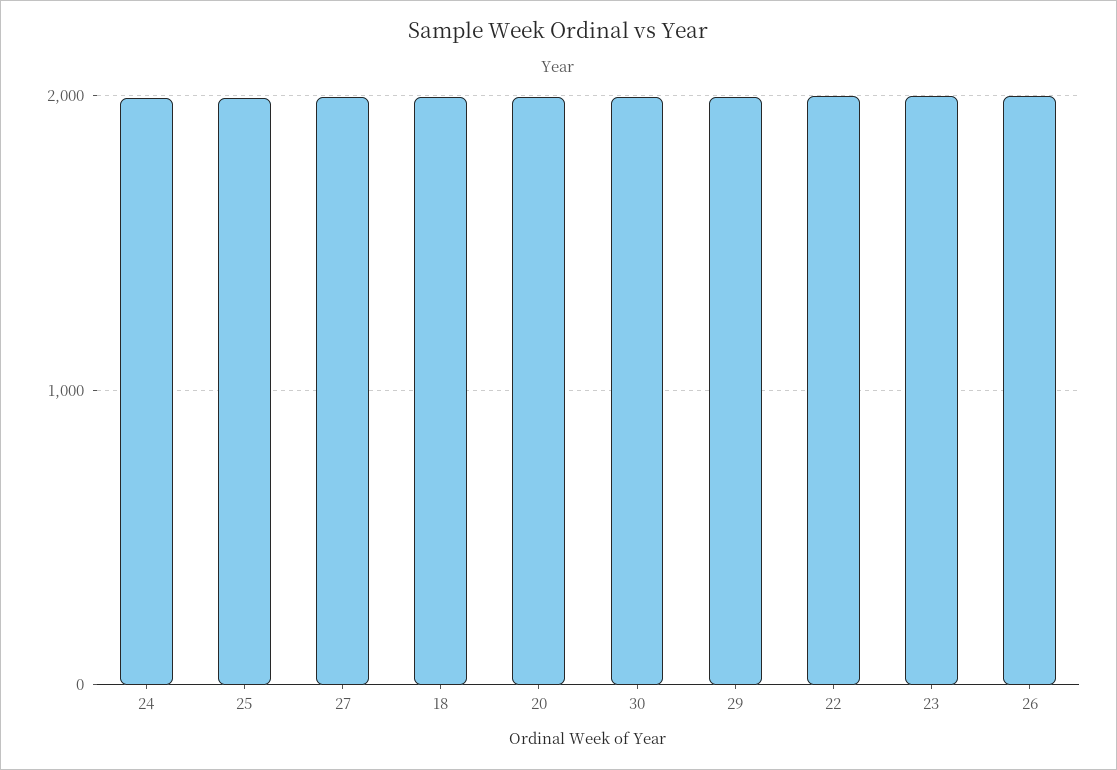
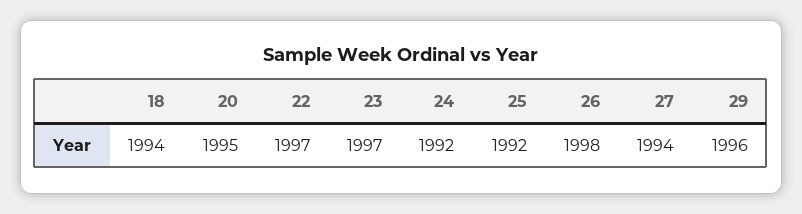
30: 2000 -> none

